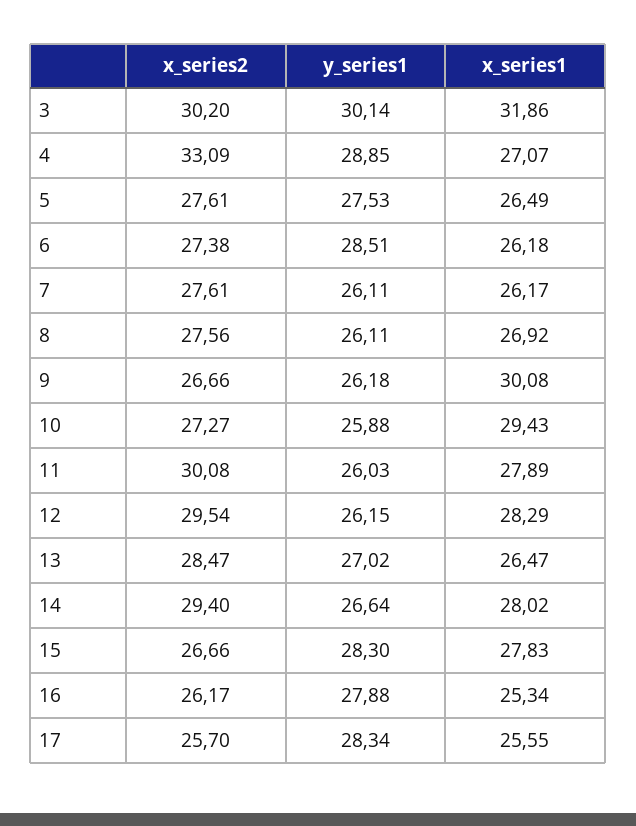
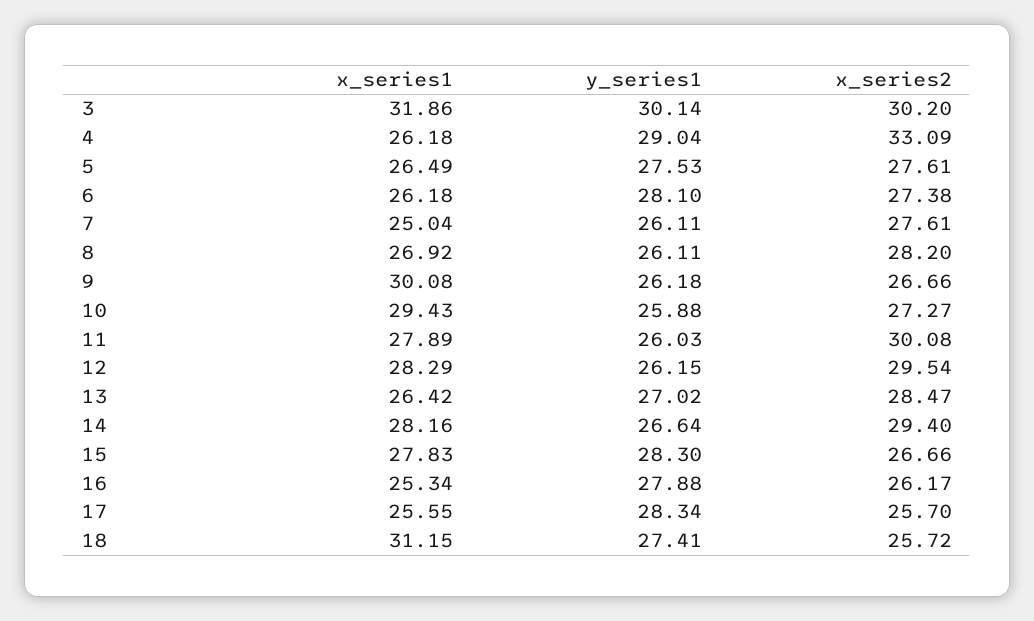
y_series1, 4: 28.85 -> 29.04
x_series1, 4: 27.07 -> 26.18
y_series1, 6: 28.51 -> 28.1
x_series1, 7: 26.17 -> 25.04
x_series2, 8: 27.56 -> 28.2
x_series1, 13: 26.47 -> 26.42
x_series1, 14: 28.02 -> 28.16
x_series1, 18: none -> 31.15
y_series1, 18: none -> 27.41
x_series2, 18: none -> 25.72

